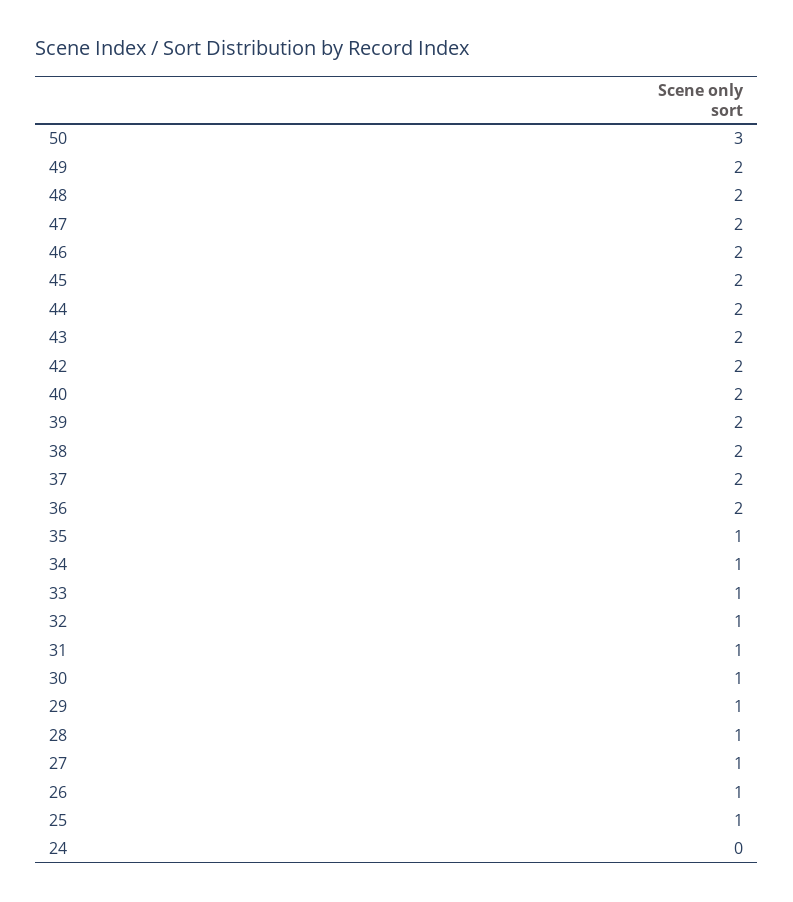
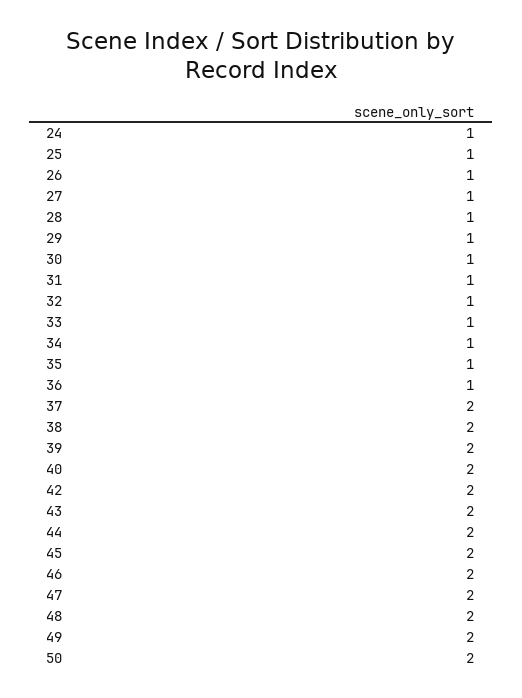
50: 3 -> 2
36: 2 -> 1
24: 0 -> 1

